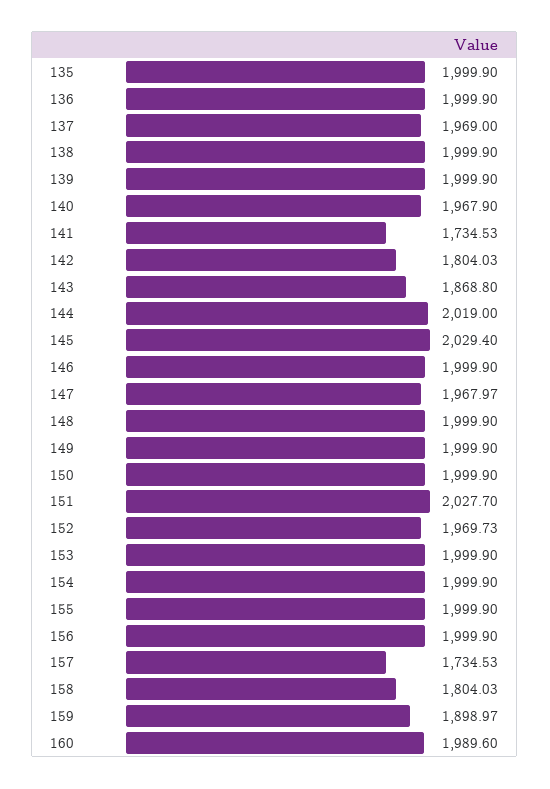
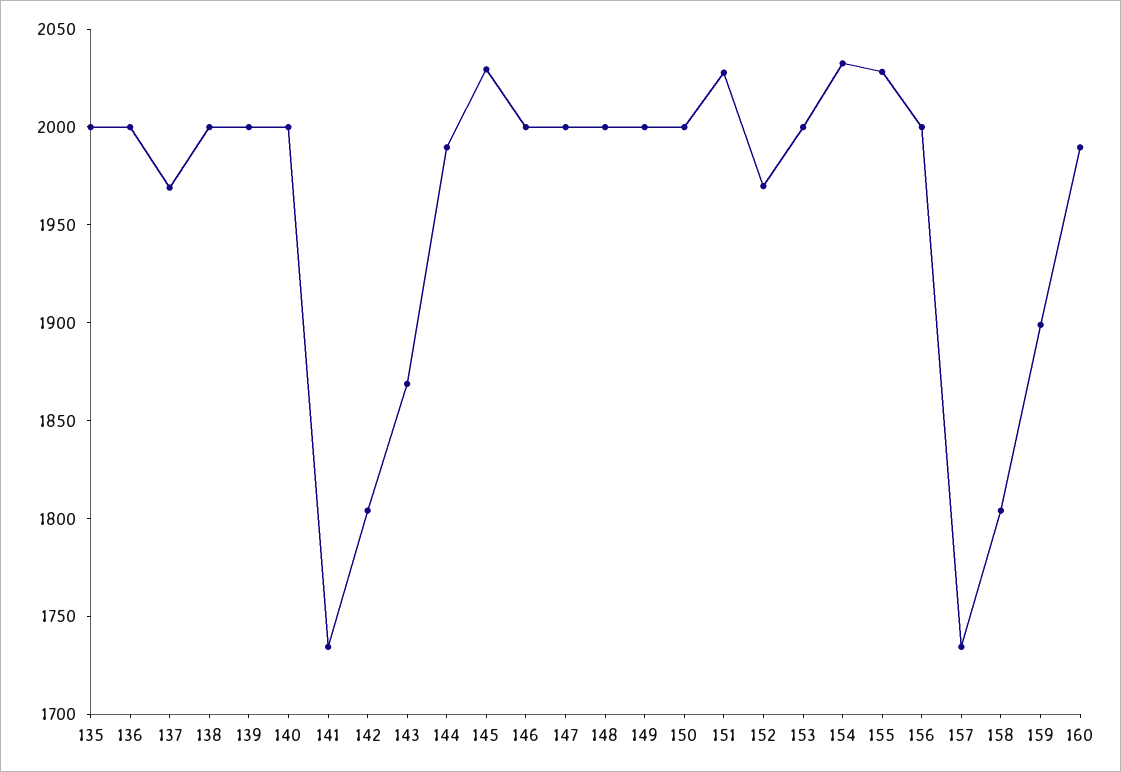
140: 1967.9 -> 2000
144: 2019 -> 1990
147: 1967.97 -> 2000
154: 1999.9 -> 2030
155: 1999.9 -> 2030

